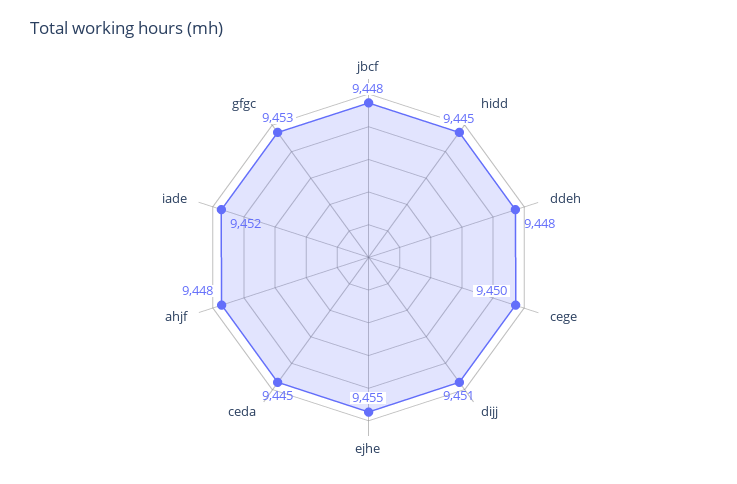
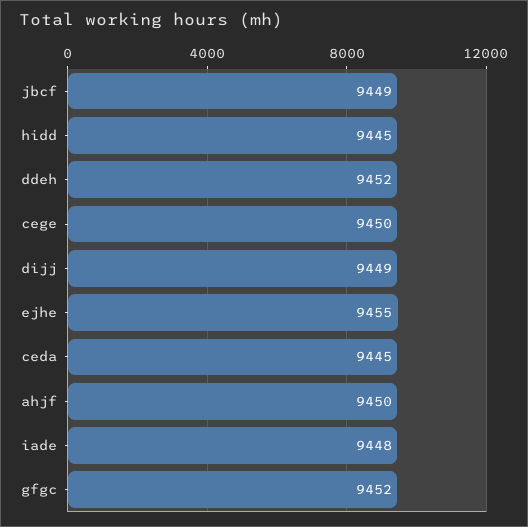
jbcf: 9448 -> 9449
ddeh: 9448 -> 9452
dijj: 9451 -> 9449
ahjf: 9448 -> 9450
iade: 9452 -> 9448
gfgc: 9453 -> 9452

